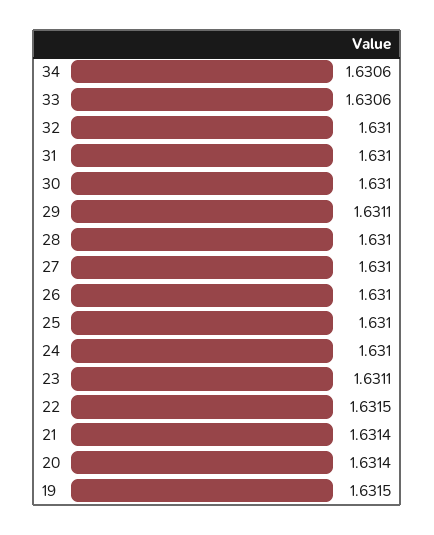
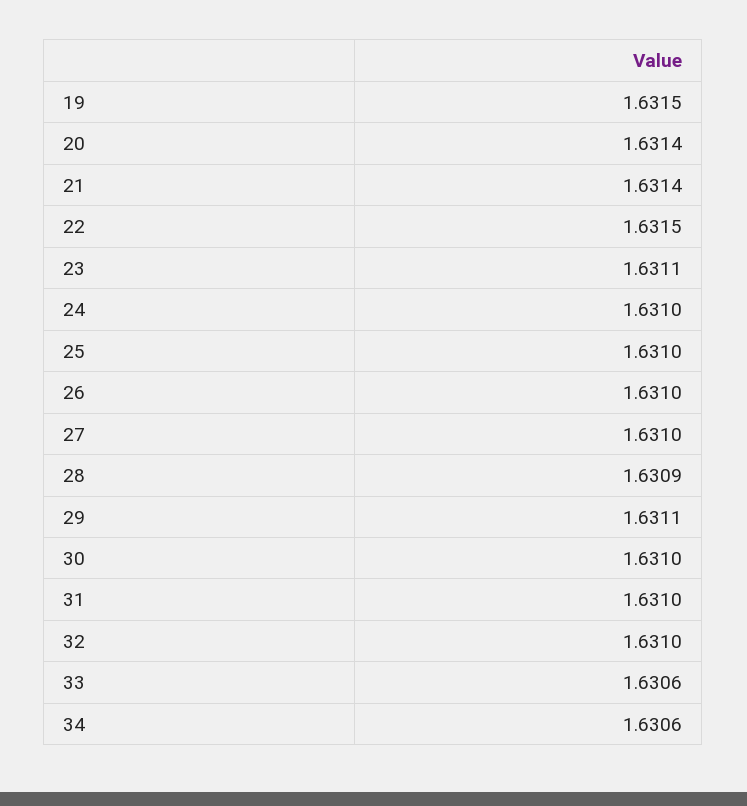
28: 1.631 -> 1.6309

